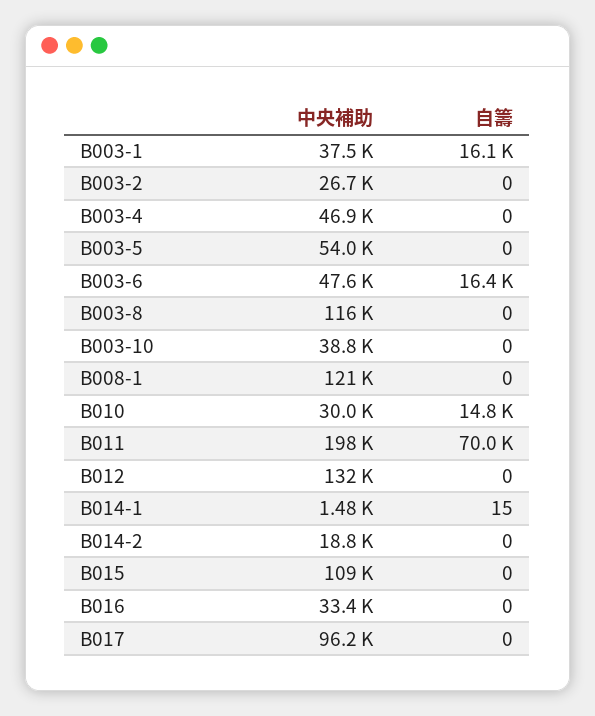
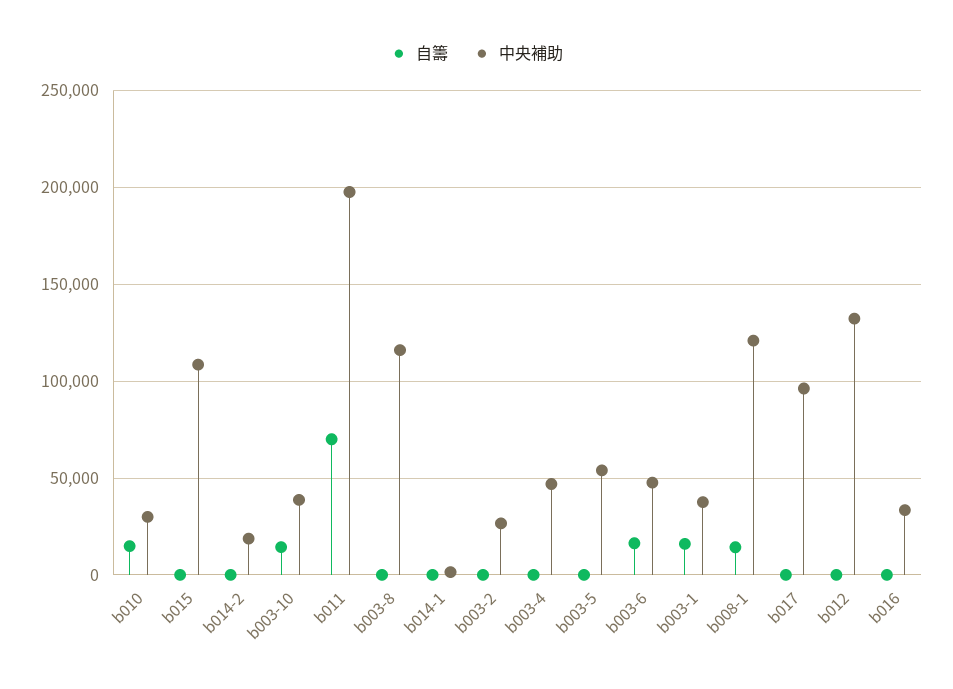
自籌, B003-10: 0 -> 15000
自籌, B008-1: 0 -> 15000

